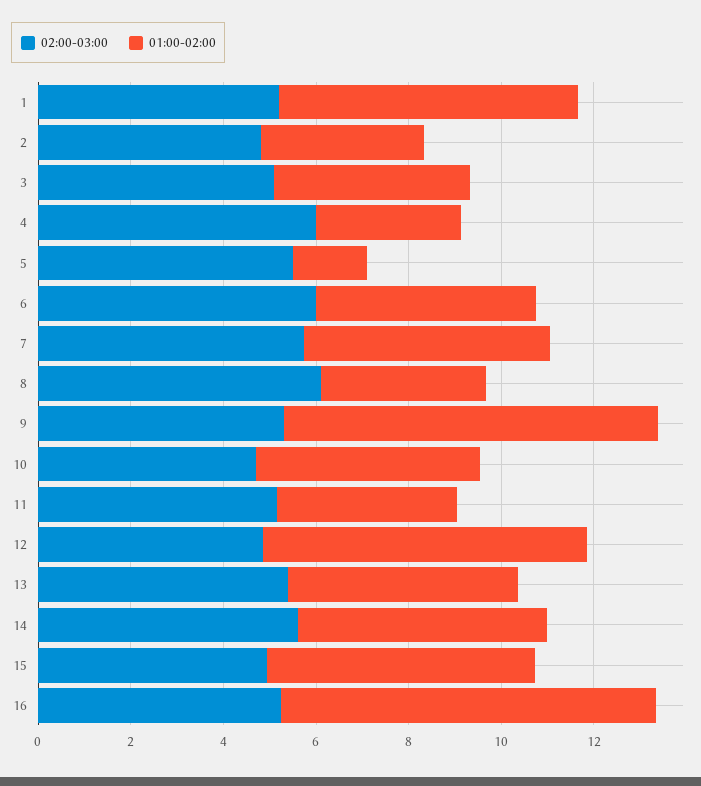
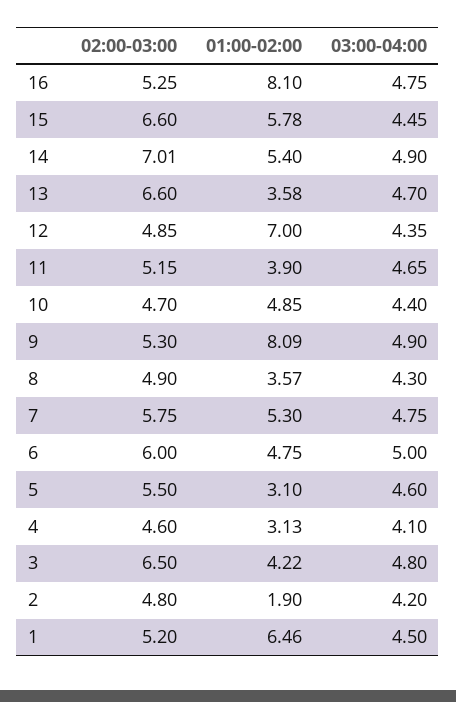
01:00-02:00, 2: 3.5 -> 1.9
02:00-03:00, 3: 5 -> 6.5
02:00-03:00, 4: 6 -> 4.6
01:00-02:00, 5: 1.5 -> 3.1
02:00-03:00, 8: 6 -> 4.9
02:00-03:00, 13: 5.5 -> 6.6
01:00-02:00, 13: 5 -> 3.58
02:00-03:00, 14: 5.5 -> 7.01
02:00-03:00, 15: 5 -> 6.6
03:00-04:00, 16: none -> 4.75
03:00-04:00, 15: none -> 4.45
03:00-04:00, 14: none -> 4.9
03:00-04:00, 13: none -> 4.7
03:00-04:00, 12: none -> 4.35
03:00-04:00, 11: none -> 4.65
03:00-04:00, 10: none -> 4.4
03:00-04:00, 9: none -> 4.9
03:00-04:00, 8: none -> 4.3
03:00-04:00, 7: none -> 4.75
03:00-04:00, 6: none -> 5
03:00-04:00, 5: none -> 4.6
03:00-04:00, 4: none -> 4.1
03:00-04:00, 3: none -> 4.8
03:00-04:00, 2: none -> 4.2
03:00-04:00, 1: none -> 4.5

